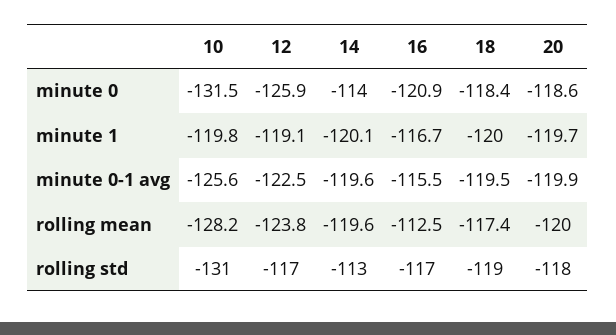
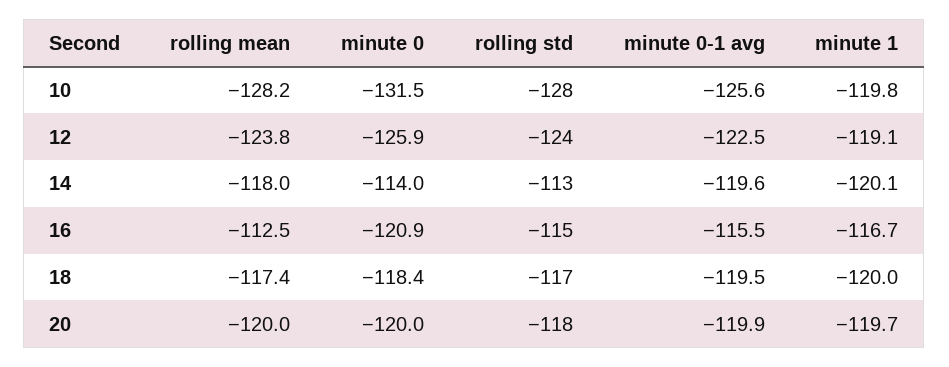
20, minute 0: -118.6 -> -120
14, rolling mean: -119.6 -> -118
10, rolling std: -131 -> -128
12, rolling std: -117 -> -124
16, rolling std: -117 -> -115
18, rolling std: -119 -> -117

